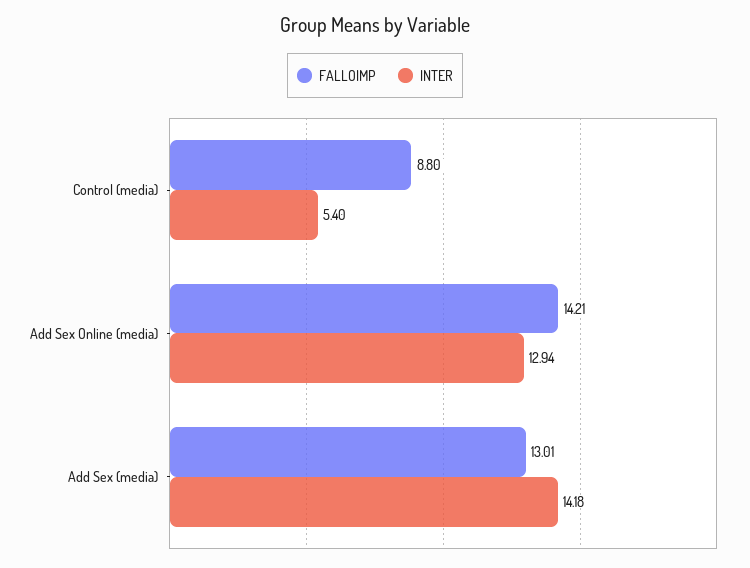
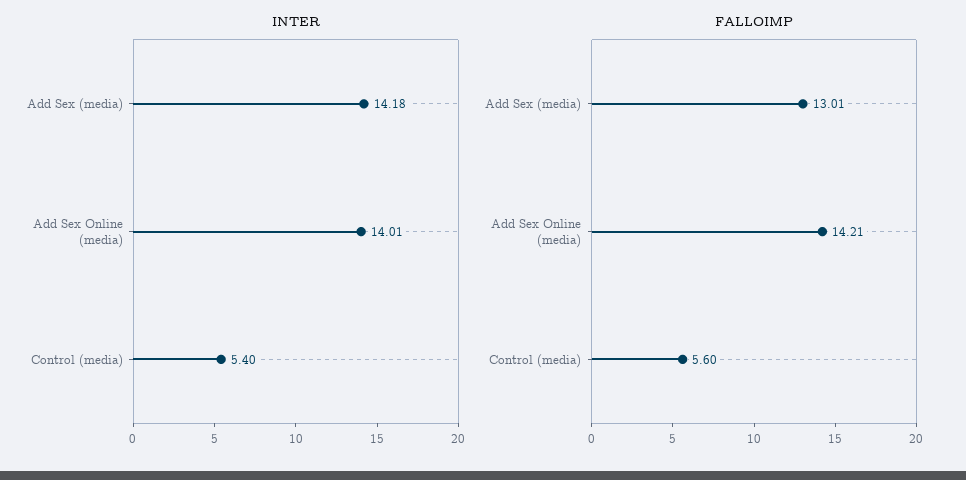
FALLOIMP, Control (media): 8.8 -> 5.6
INTER, Add Sex Online (media): 12.94 -> 14.01

